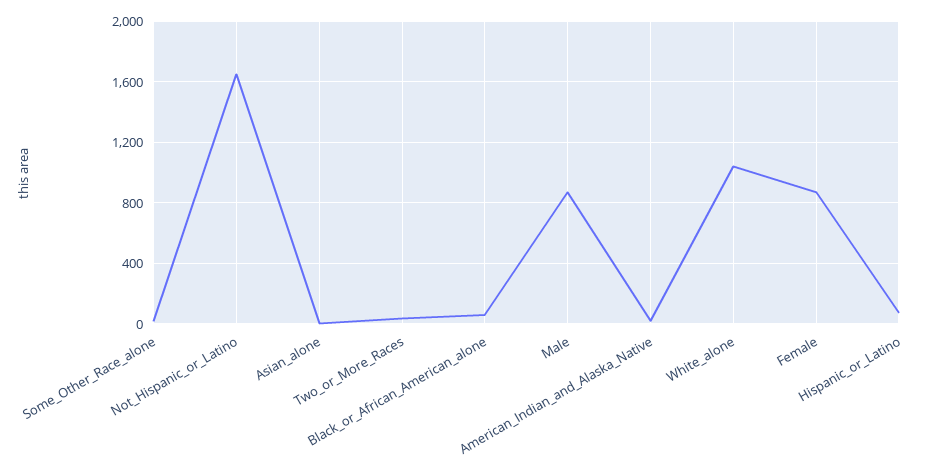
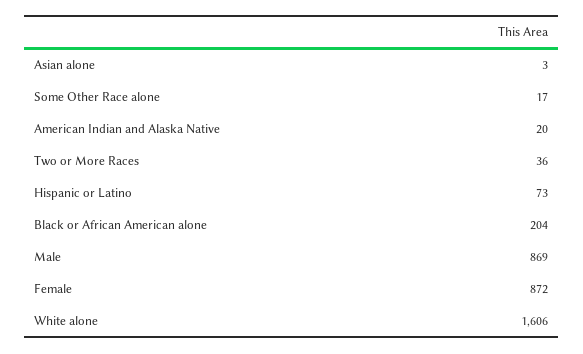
Not_Hispanic_or_Latino: 1650 -> none
Black_or_African_American_alone: 50 -> 204
White_alone: 1050 -> 1606

